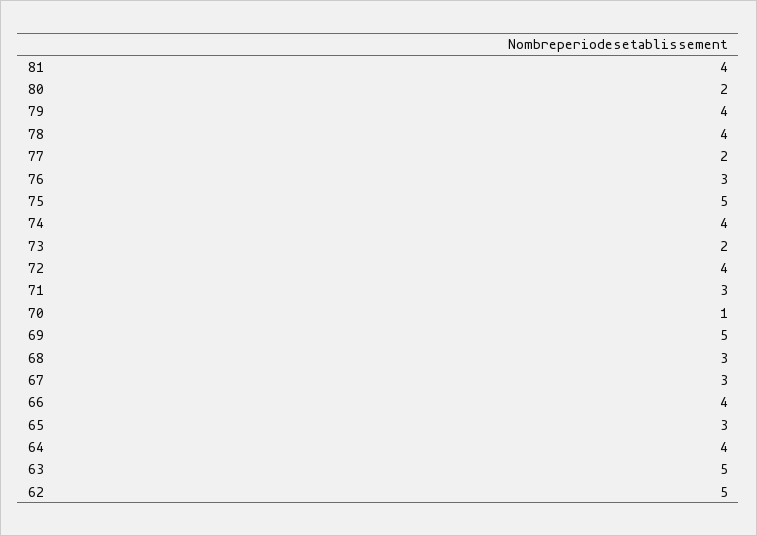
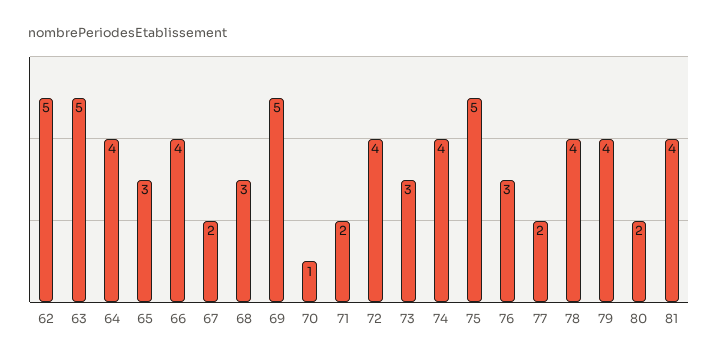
73: 2 -> 3
71: 3 -> 2
67: 3 -> 2

